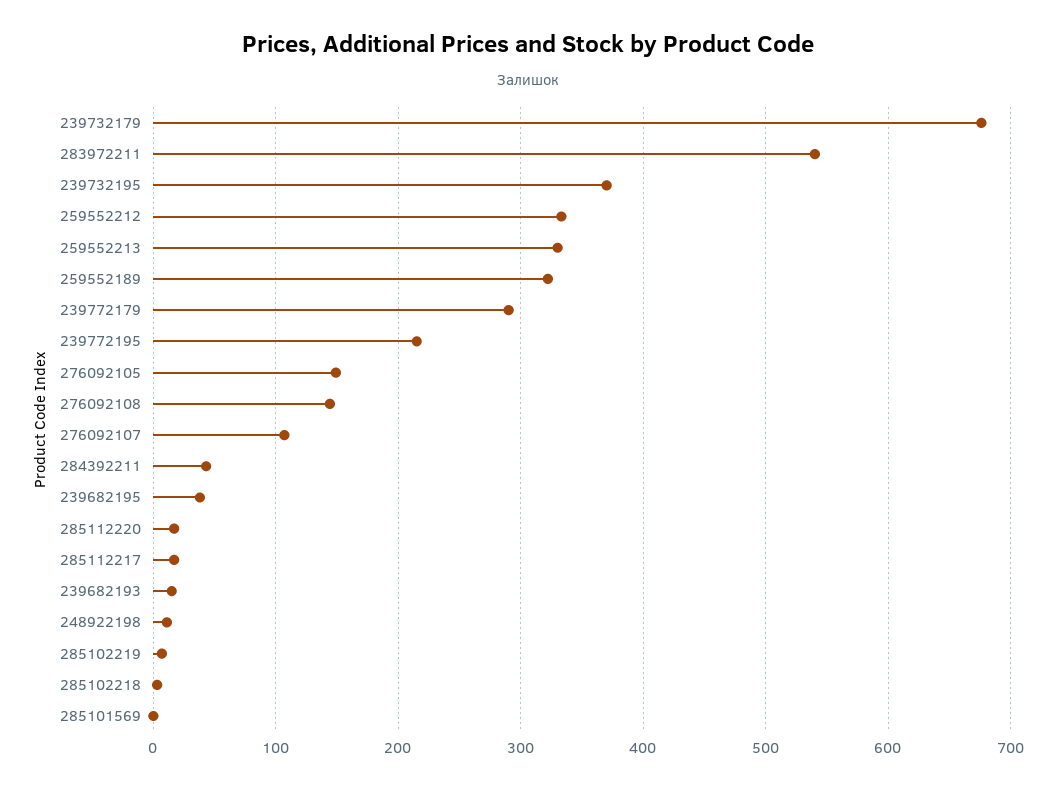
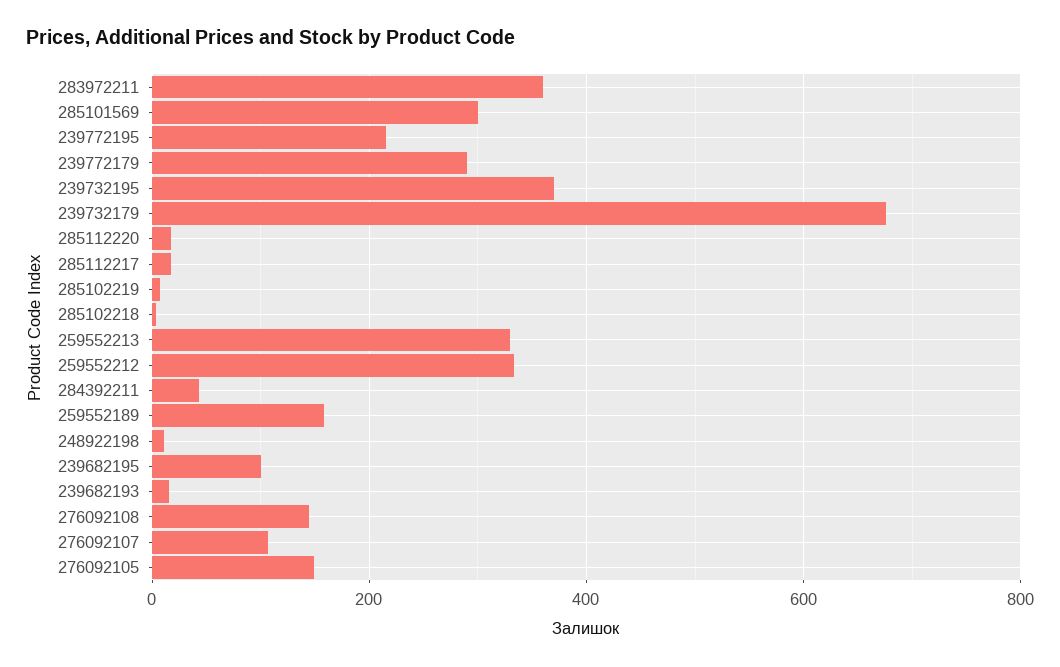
283972211: 540 -> 360
259552189: 320 -> 160
239682195: 40 -> 100
285101569: 0 -> 300

